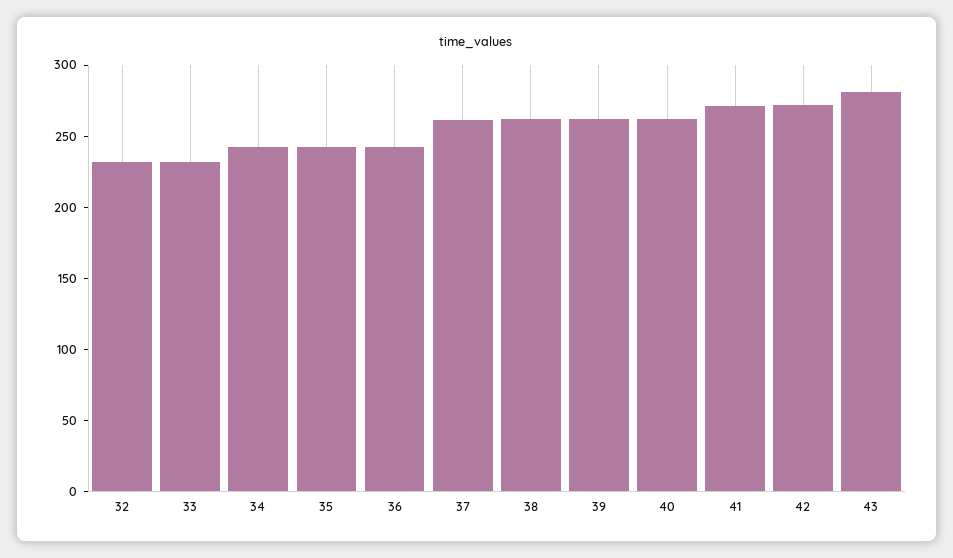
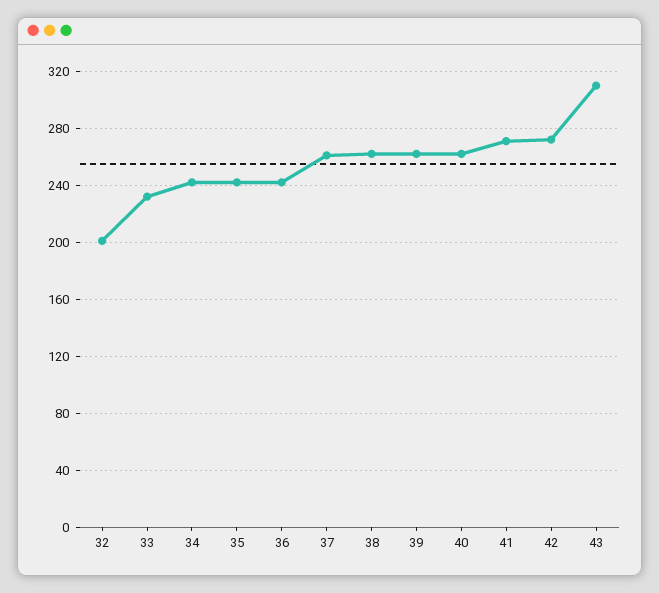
32: 230 -> 200
43: 280 -> 310

